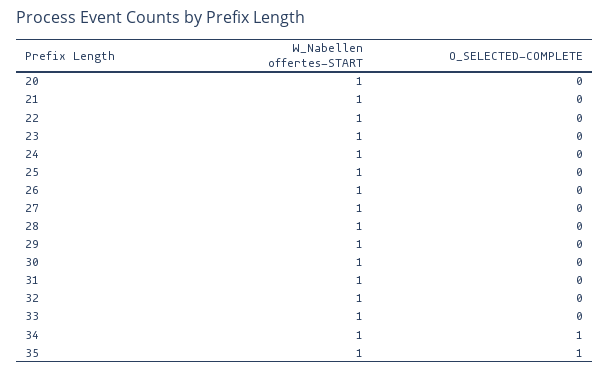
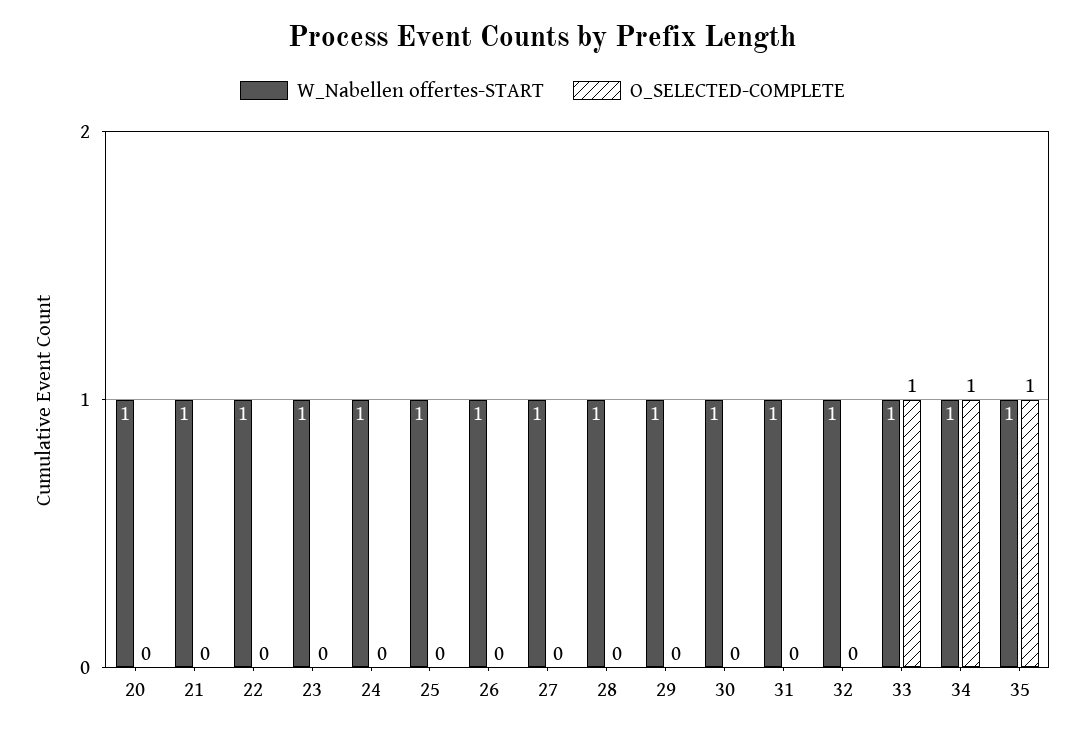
O_SELECTED-COMPLETE, 33: 0 -> 1

